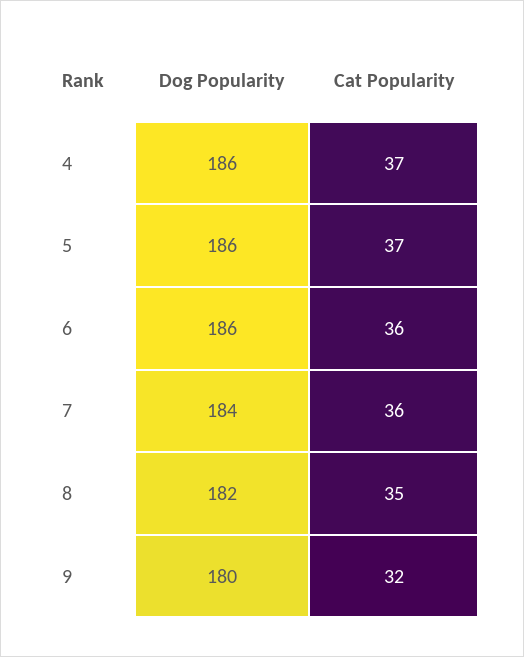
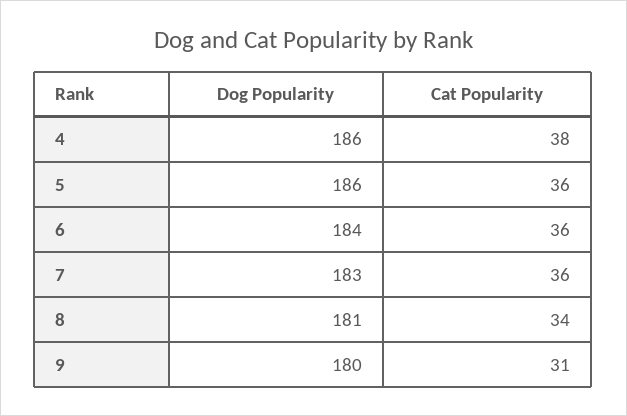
Cat Popularity, 4: 37 -> 38
Cat Popularity, 5: 37 -> 36
Dog Popularity, 6: 186 -> 184
Dog Popularity, 7: 184 -> 183
Dog Popularity, 8: 182 -> 181
Cat Popularity, 8: 35 -> 34
Cat Popularity, 9: 32 -> 31

